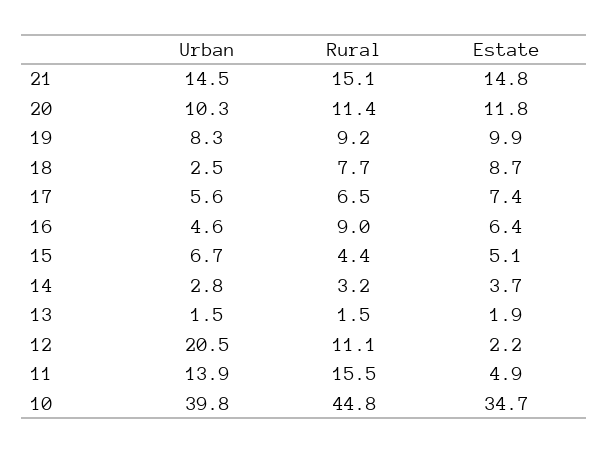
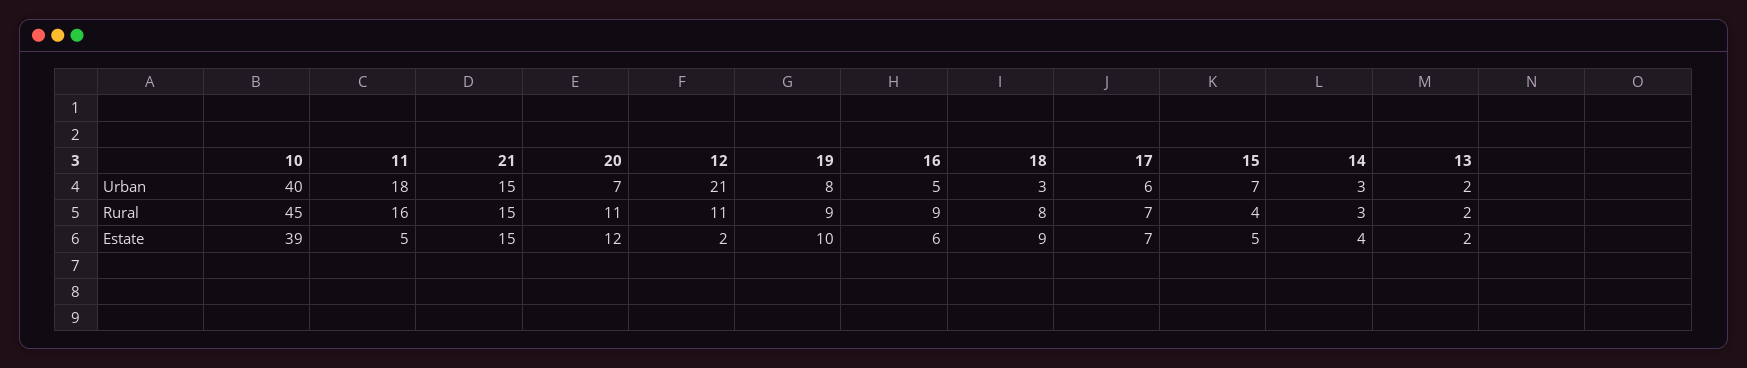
Urban, 20: 10.3 -> 7
Urban, 11: 13.9 -> 18
Estate, 10: 34.7 -> 39

